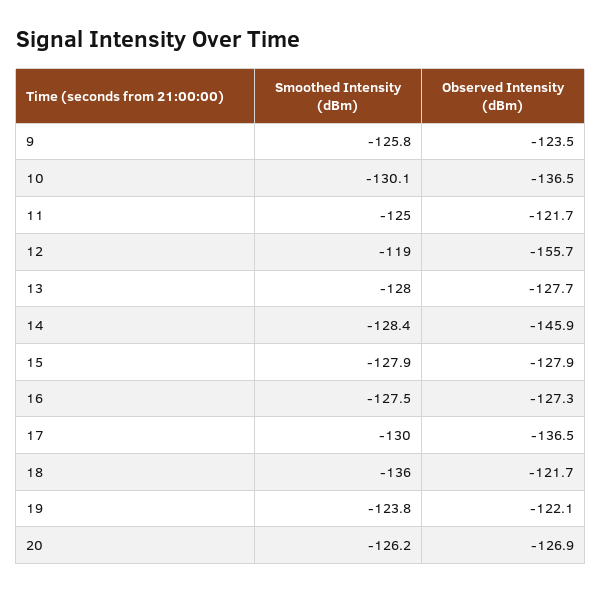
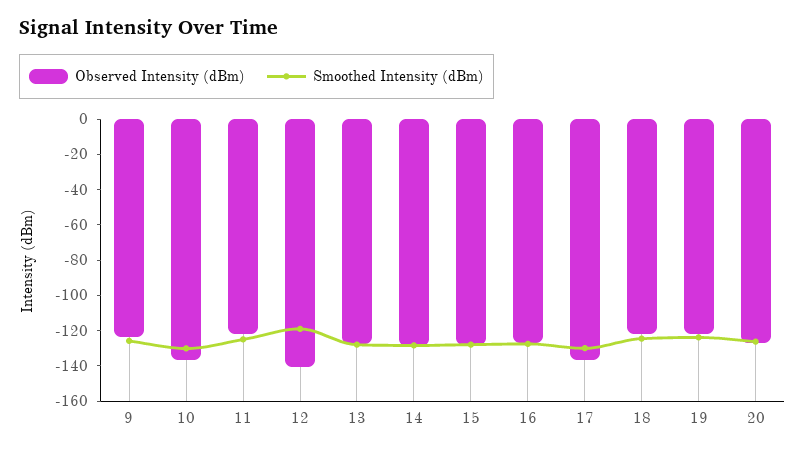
Observed Intensity (dBm), 12: -155.7 -> -140
Observed Intensity (dBm), 14: -145.9 -> -130
Smoothed Intensity (dBm), 18: -136 -> -125

